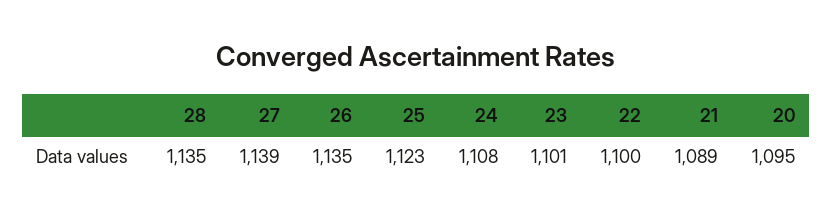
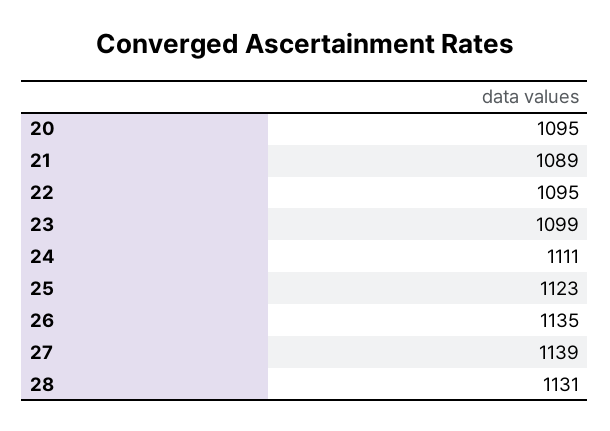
28: 1135 -> 1131
24: 1108 -> 1111
23: 1101 -> 1099
22: 1100 -> 1095

